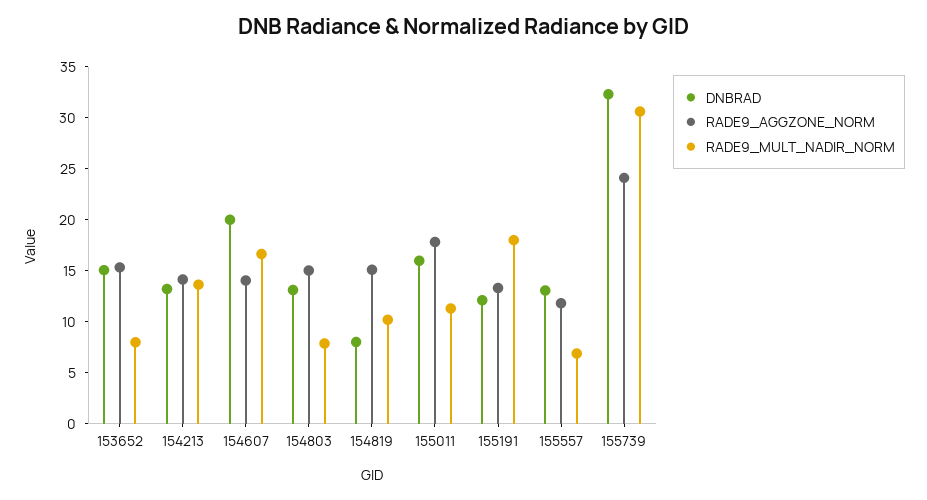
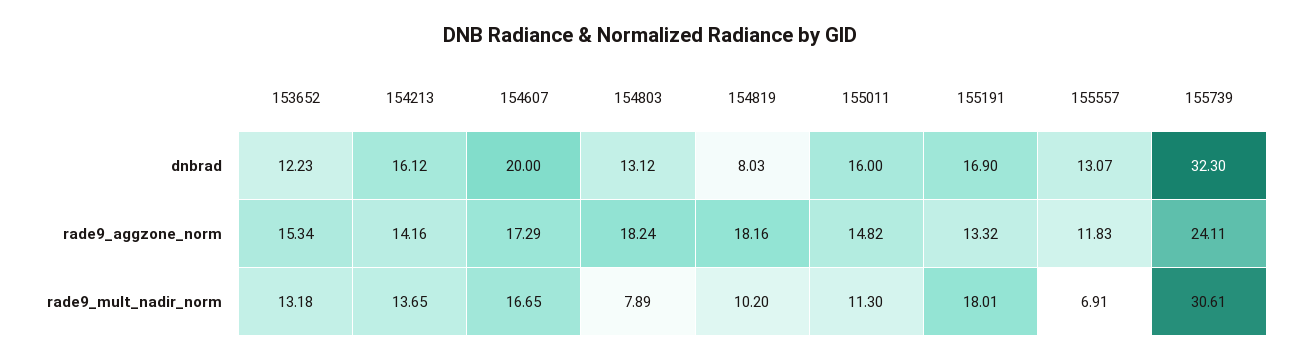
DNBRAD, 153652: 15 -> 12.23
RADE9_MULT_NADIR_NORM, 153652: 8 -> 13.18
DNBRAD, 154213: 13 -> 16.12
RADE9_AGGZONE_NORM, 154607: 14 -> 17.29
RADE9_AGGZONE_NORM, 154803: 15 -> 18.24
RADE9_AGGZONE_NORM, 154819: 15 -> 18.16
RADE9_AGGZONE_NORM, 155011: 18 -> 14.82
DNBRAD, 155191: 12 -> 16.9

